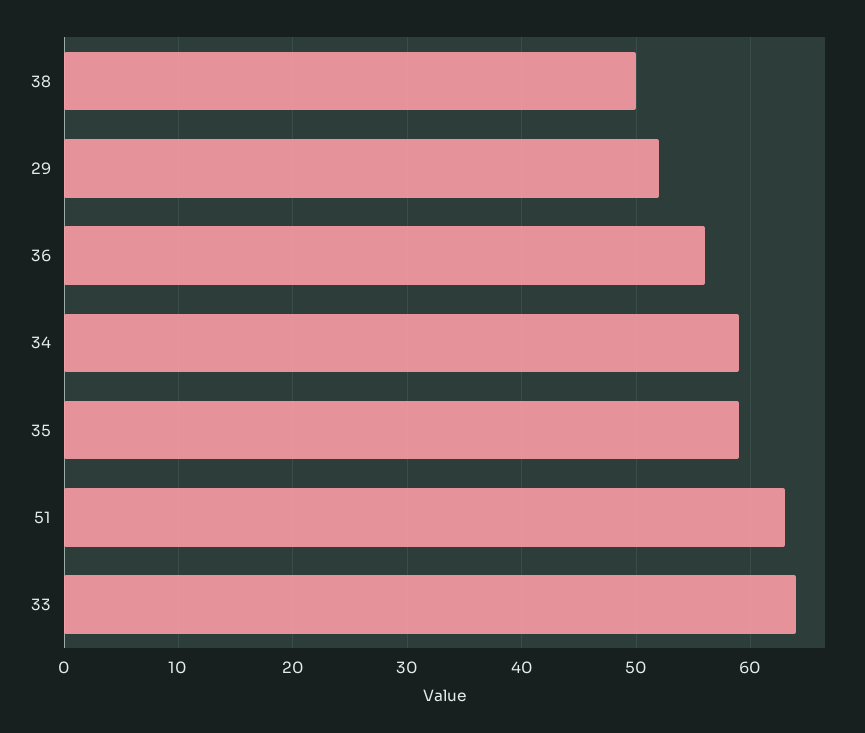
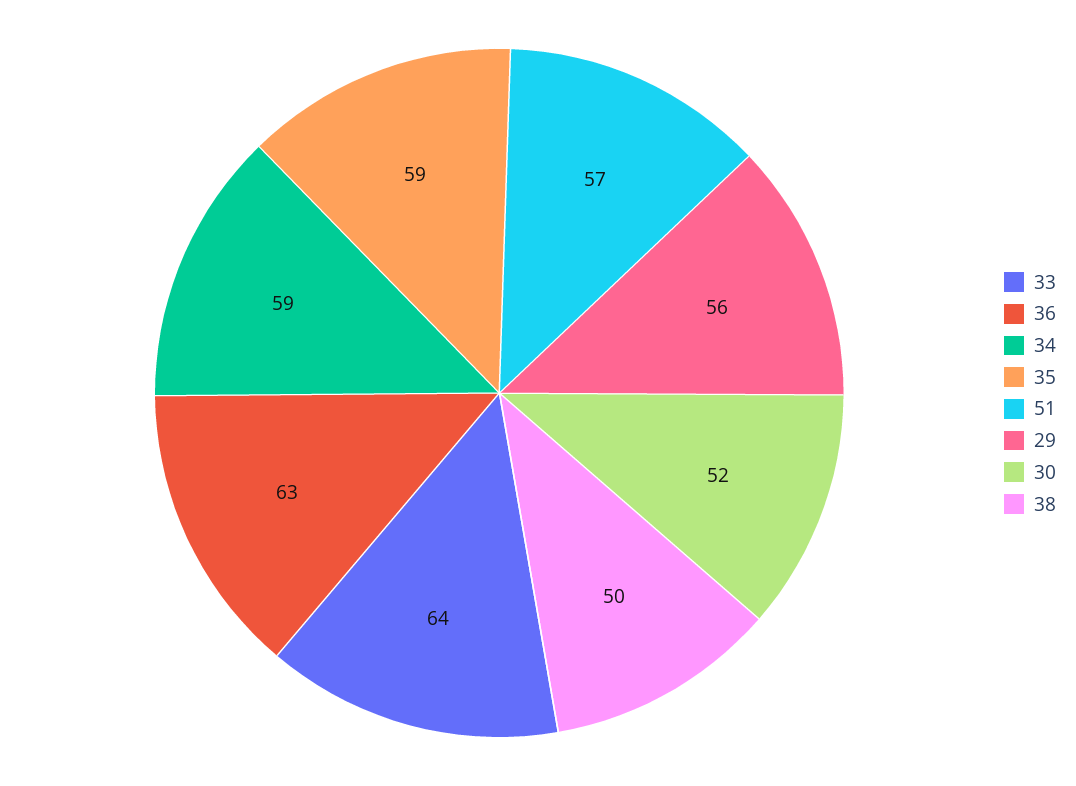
29: 52 -> 56
36: 56 -> 63
51: 63 -> 57
30: none -> 52

